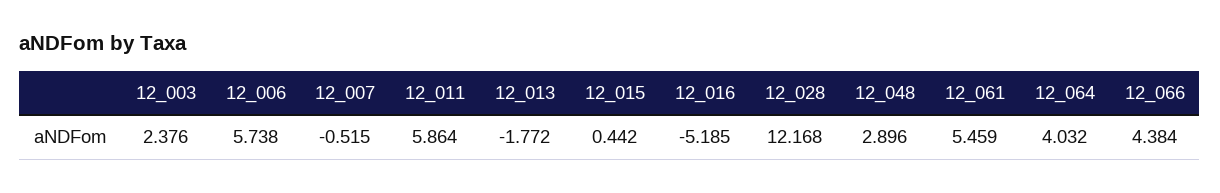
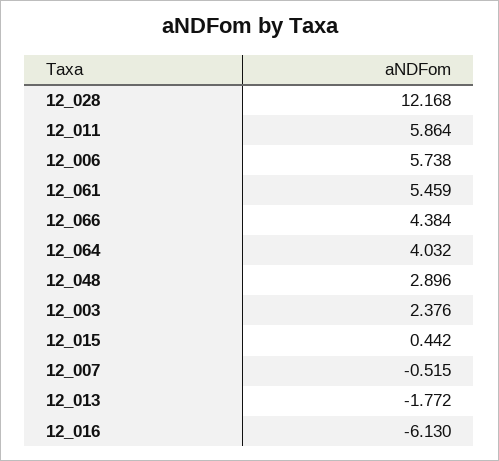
12_016: -5.185 -> -6.13

